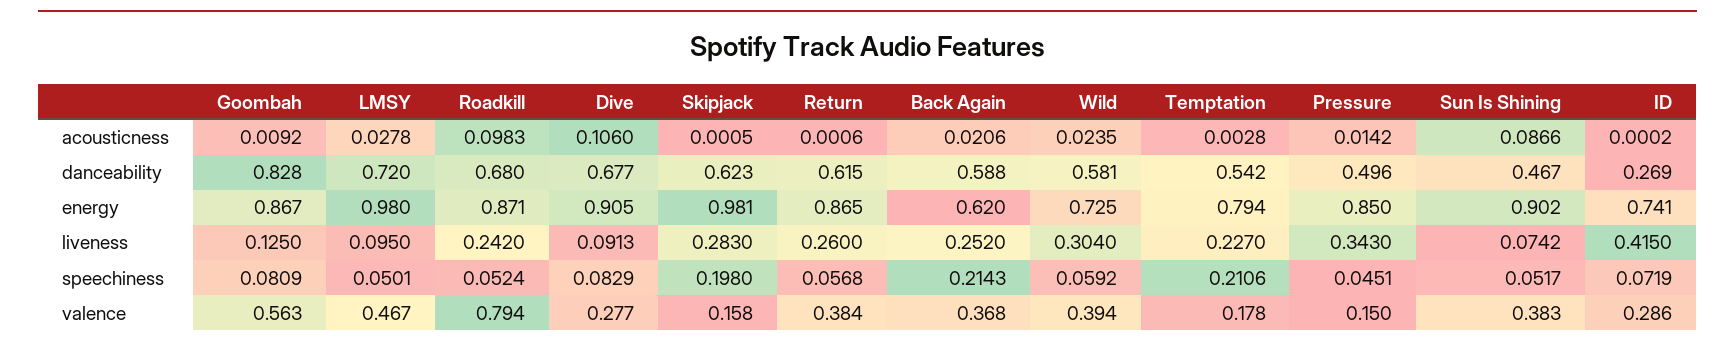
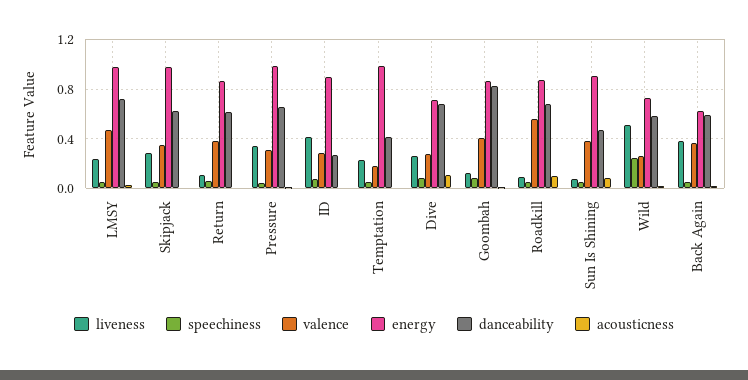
danceability, Temptation: 0.542 -> 0.4
danceability, Pressure: 0.496 -> 0.65
energy, Dive: 0.905 -> 0.7
energy, Temptation: 0.794 -> 1
energy, Pressure: 0.85 -> 1
energy, ID: 0.741 -> 0.9
liveness, LMSY: 0.095 -> 0.25
liveness, Roadkill: 0.242 -> 0.1
liveness, Dive: 0.0913 -> 0.25
liveness, Return: 0.26 -> 0.1
liveness, Back Again: 0.252 -> 0.4
liveness, Wild: 0.304 -> 0.5
speechiness, Skipjack: 0.198 -> 0.05
speechiness, Back Again: 0.2143 -> 0.05
speechiness, Wild: 0.0592 -> 0.25
speechiness, Temptation: 0.2106 -> 0.05
valence, Goombah: 0.563 -> 0.4
valence, Roadkill: 0.794 -> 0.55
valence, Skipjack: 0.158 -> 0.35
valence, Wild: 0.394 -> 0.25
valence, Pressure: 0.15 -> 0.3

